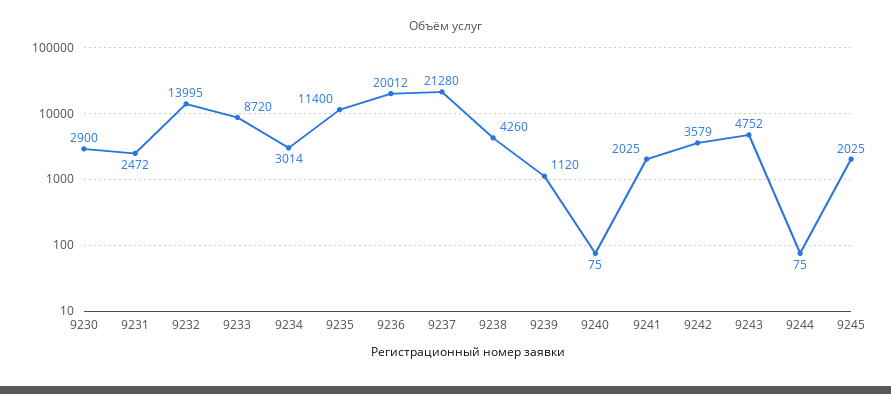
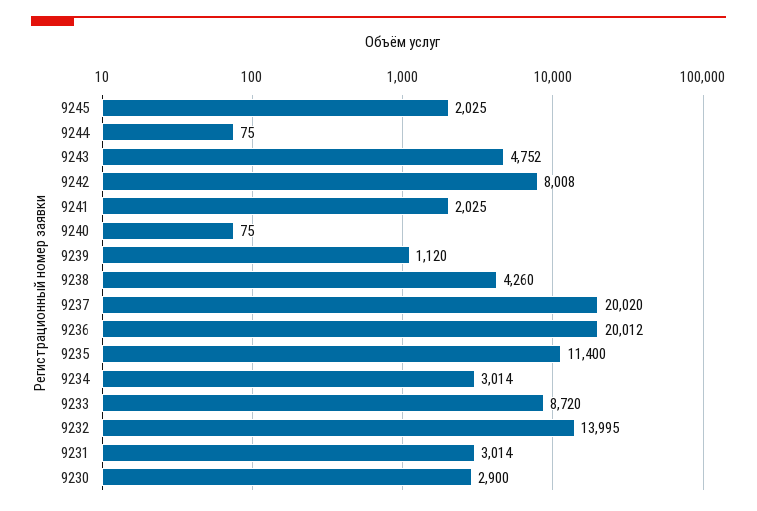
9231: 2472 -> 3014
9237: 21280 -> 20020
9242: 3579 -> 8008

